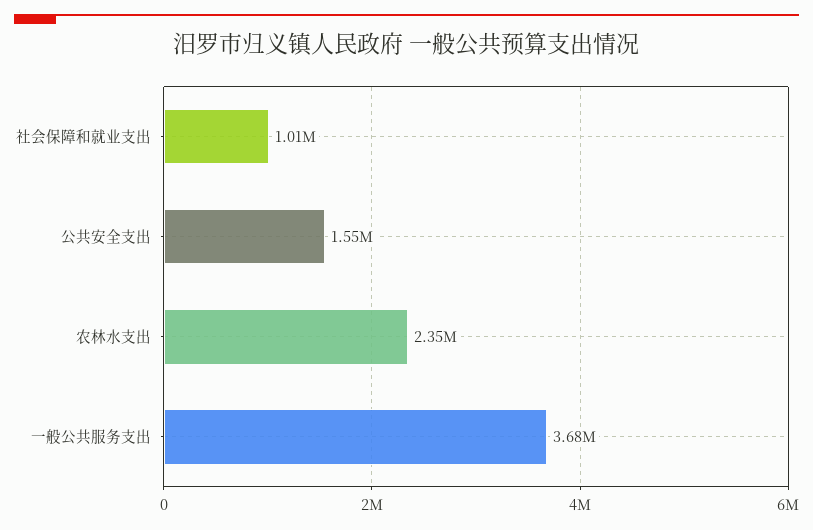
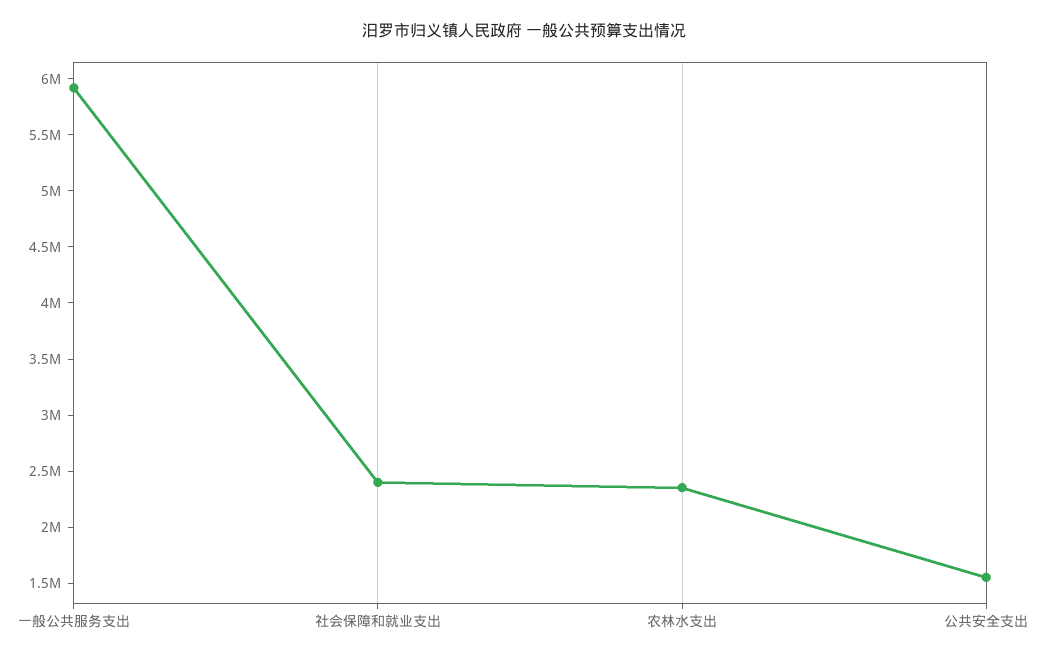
社会保障和就业支出: 1010000 -> 2400000
一般公共服务支出: 3680000 -> 5900000

